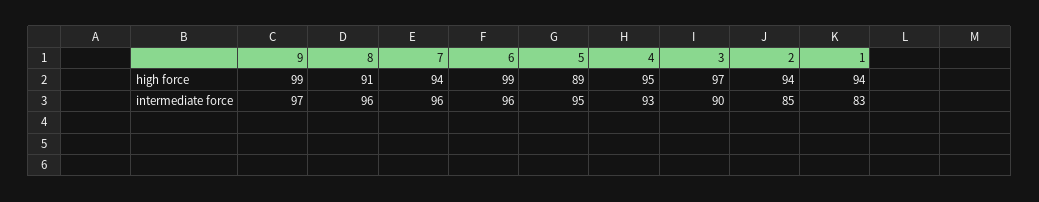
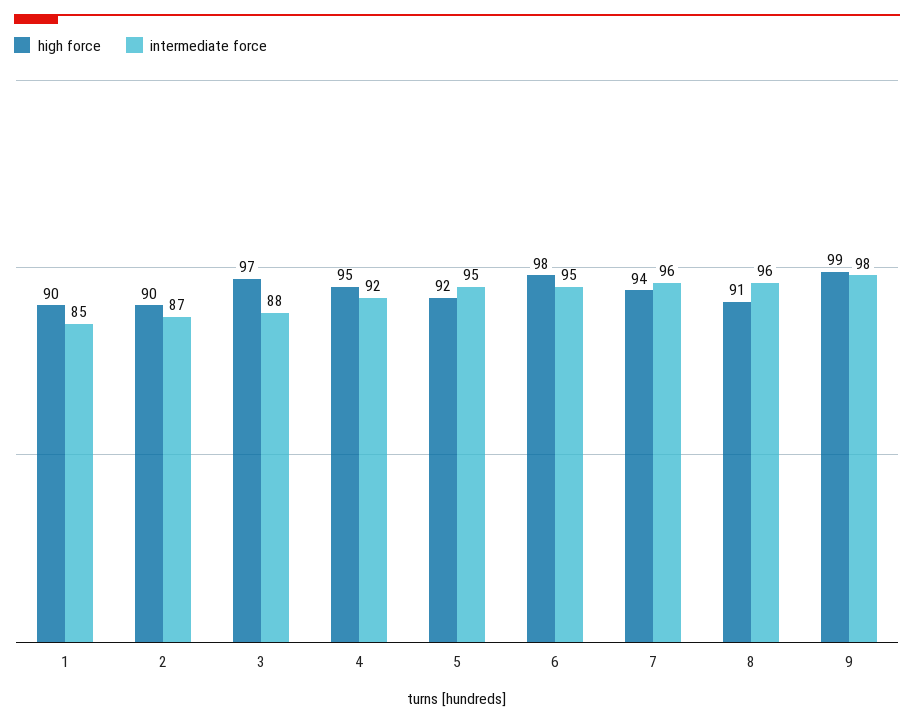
high force, 6: 99 -> 98
high force, 5: 89 -> 92
high force, 2: 94 -> 90
high force, 1: 94 -> 90
intermediate force, 9: 97 -> 98
intermediate force, 6: 96 -> 95
intermediate force, 4: 93 -> 92
intermediate force, 3: 90 -> 88
intermediate force, 2: 85 -> 87
intermediate force, 1: 83 -> 85

